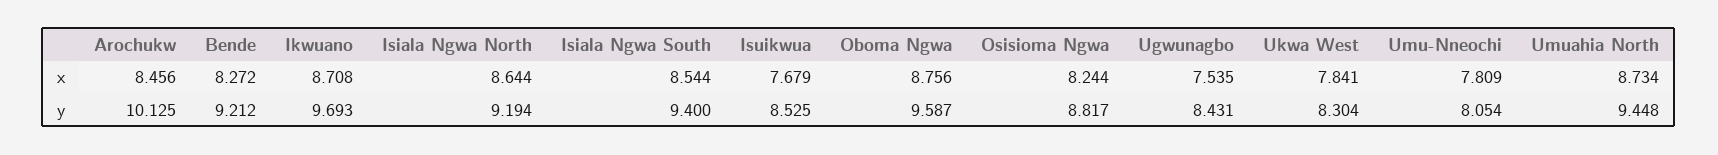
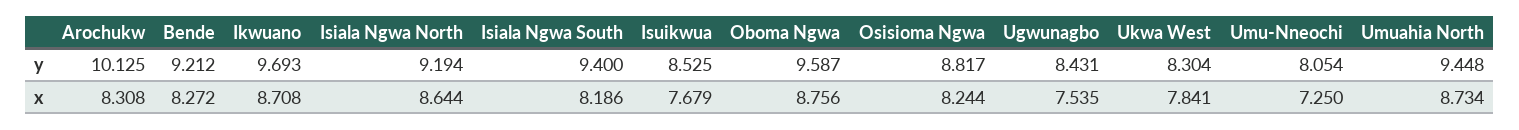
Arochukw, x: 8.456 -> 8.308
Isiala Ngwa South, x: 8.544 -> 8.186
Umu-Nneochi, x: 7.809 -> 7.25

